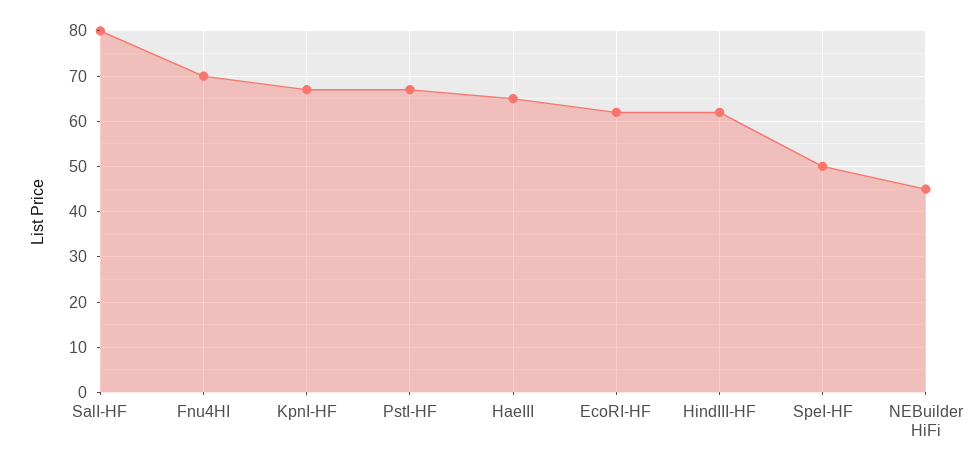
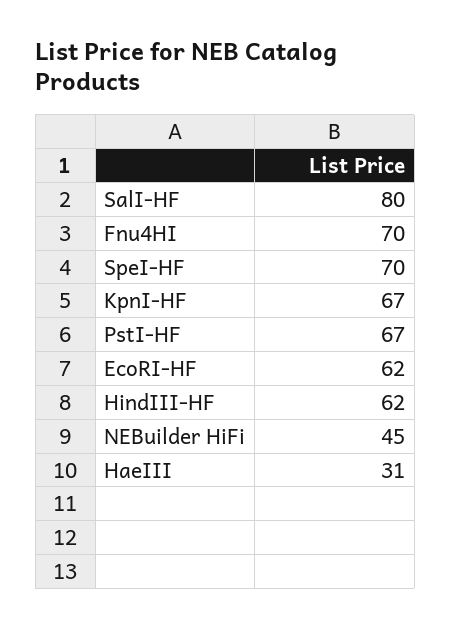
HaeIII: 65 -> 31
SpeI-HF: 50 -> 70

